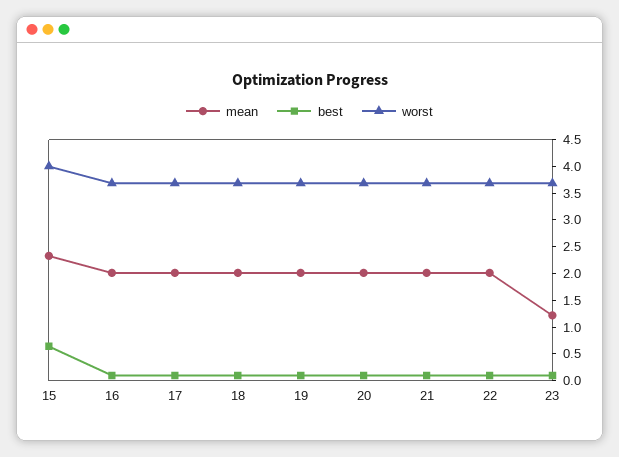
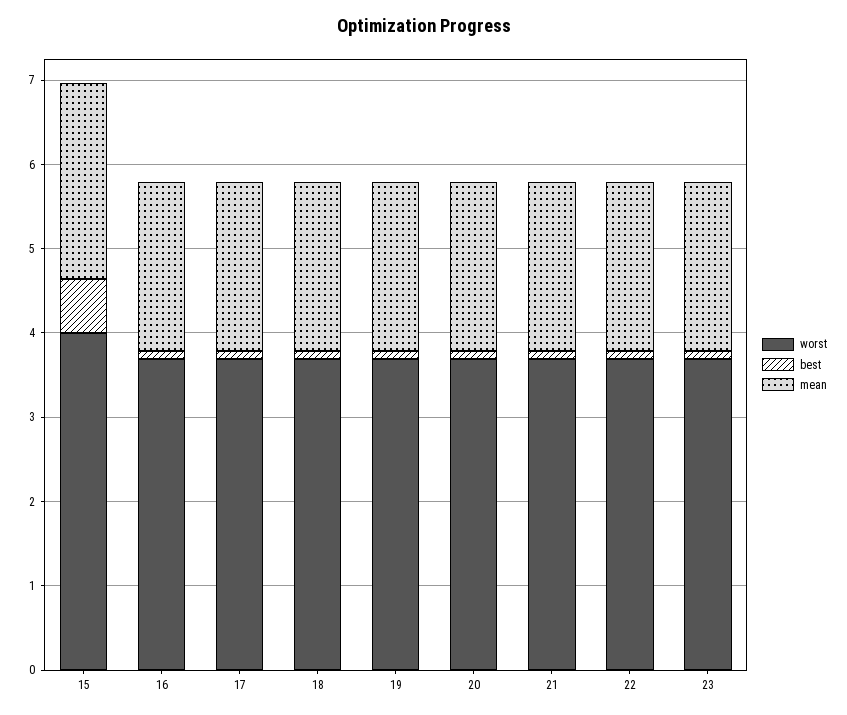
mean, 23: 1.25 -> 2

